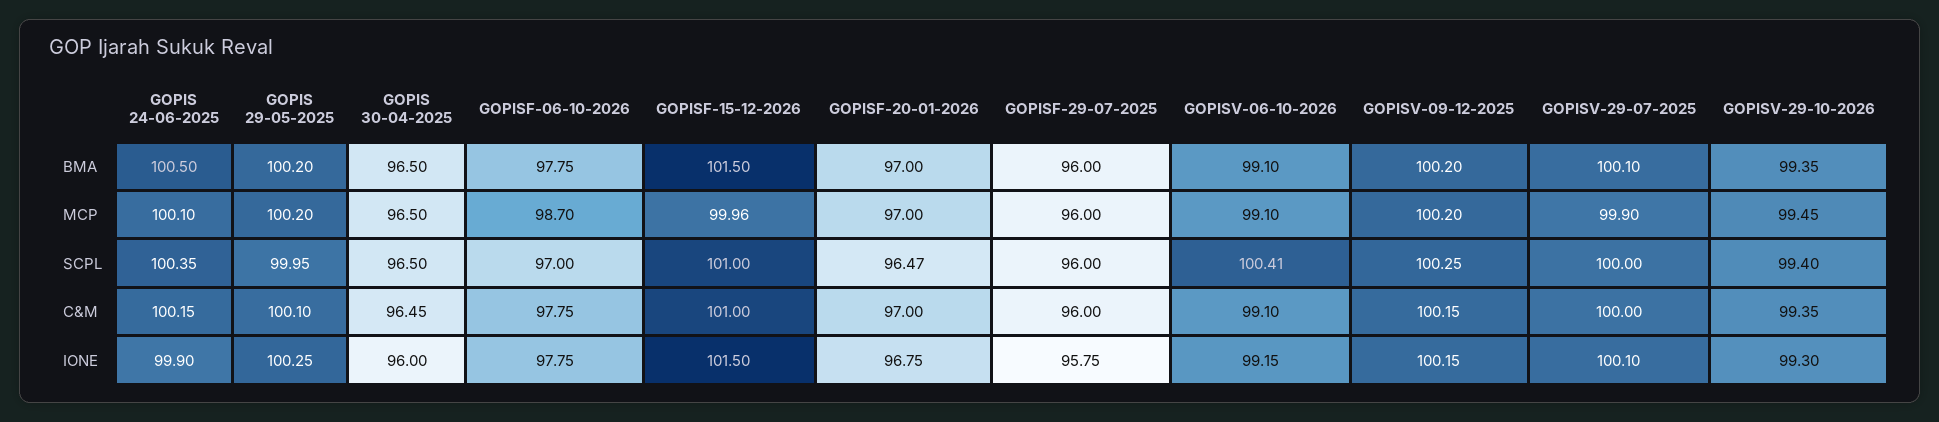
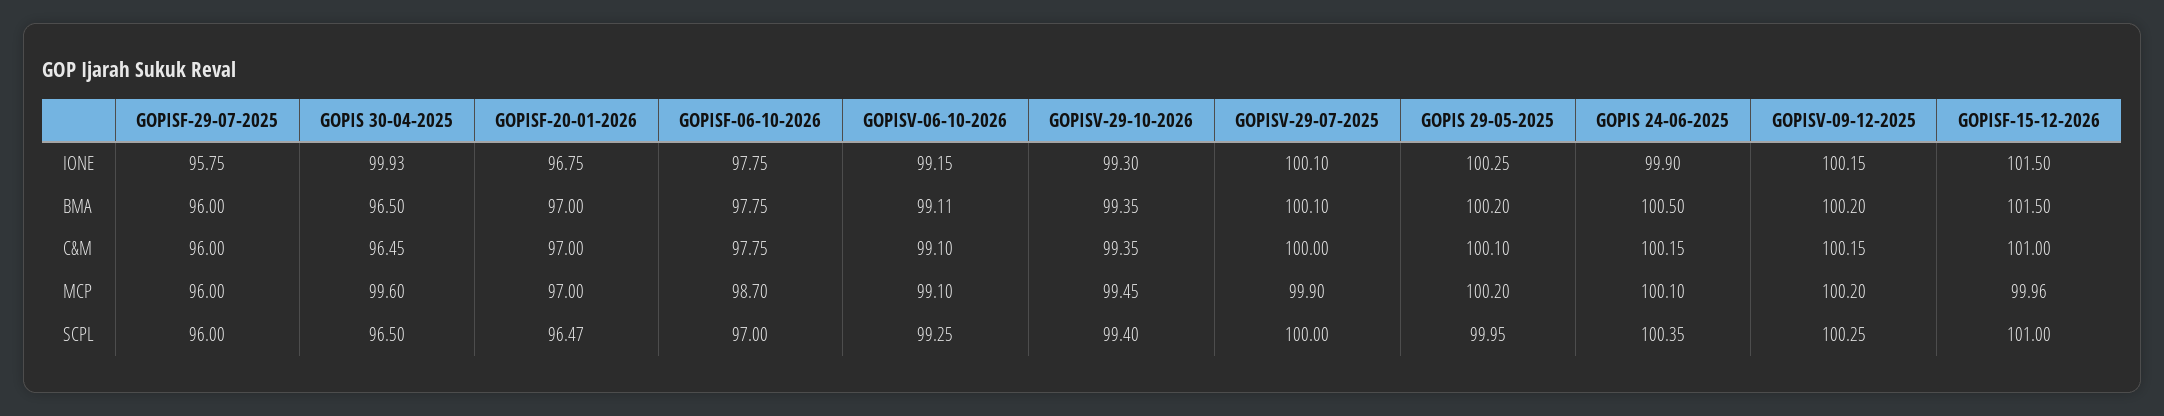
GOPISV-06-10-2026, BMA: 99.1 -> 99.11
GOPIS 30-04-2025, MCP: 96.5 -> 99.6
GOPISV-06-10-2026, SCPL: 100.41 -> 99.25
GOPIS 30-04-2025, IONE: 96 -> 99.93

